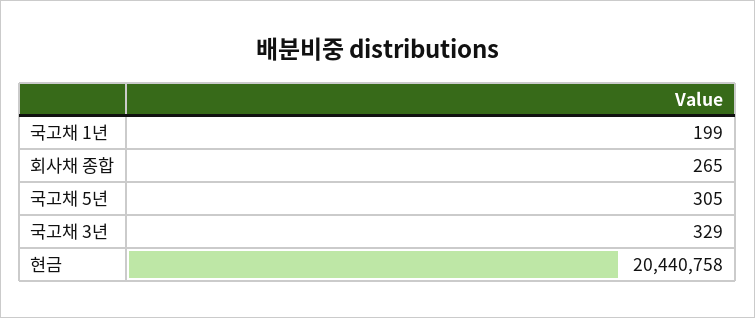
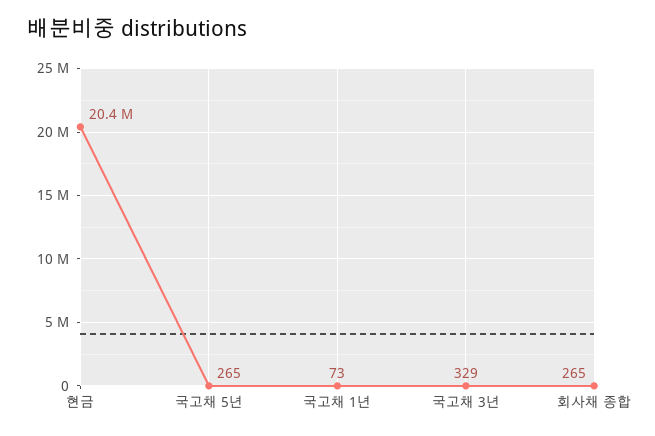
국고채 1년: 199 -> 73
국고채 5년: 305 -> 265

